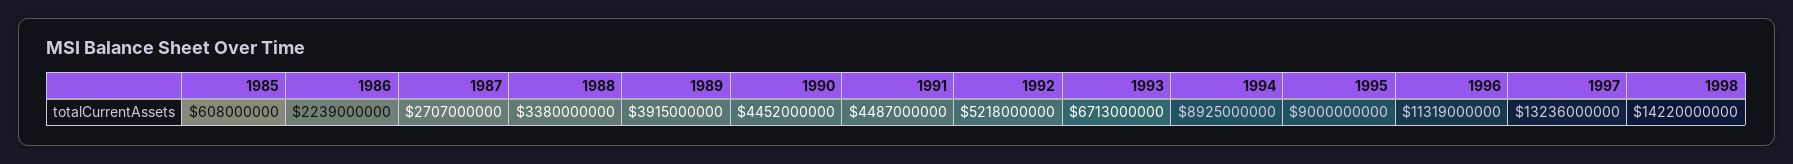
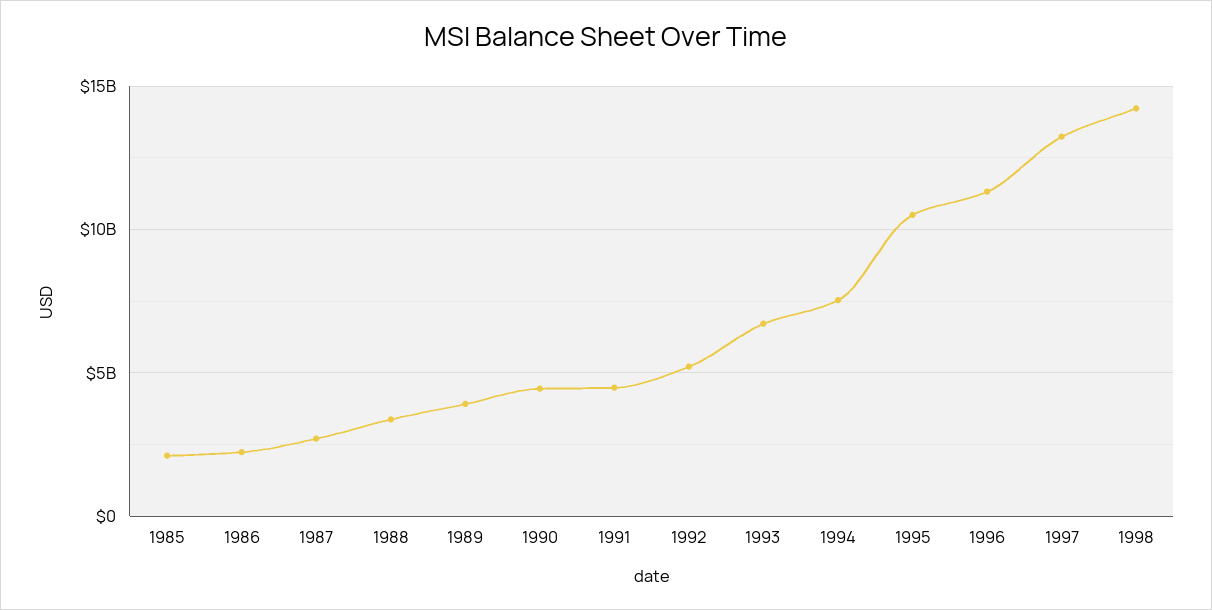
1985: 608000000 -> 2000000000
1994: 8925000000 -> 7500000000
1995: 9000000000 -> 10500000000

